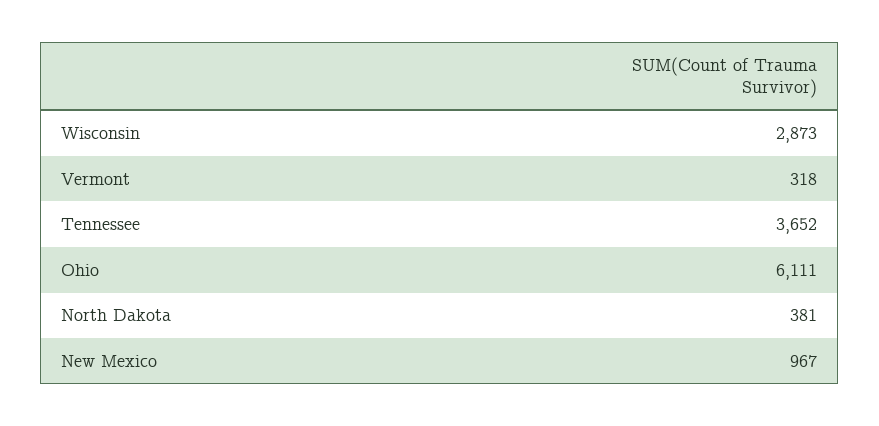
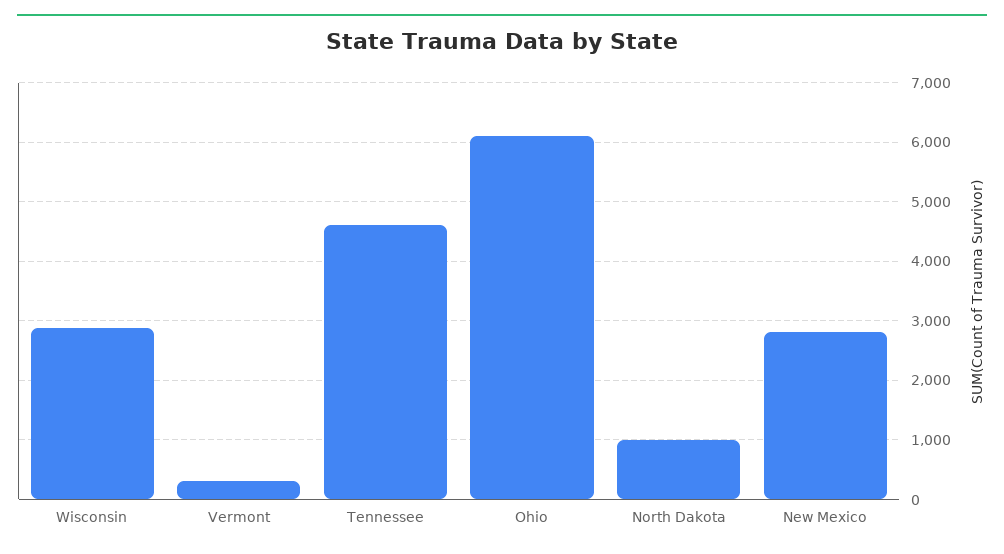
Tennessee: 3652 -> 4600
North Dakota: 381 -> 1000
New Mexico: 967 -> 2800

